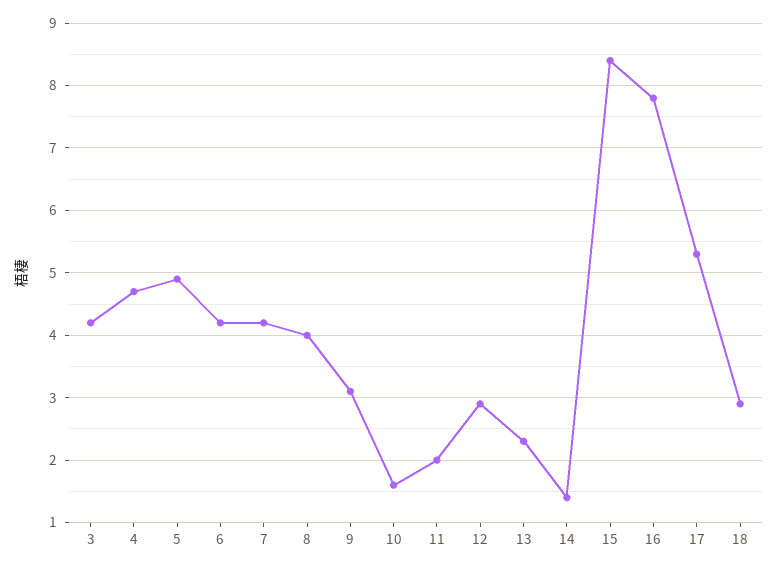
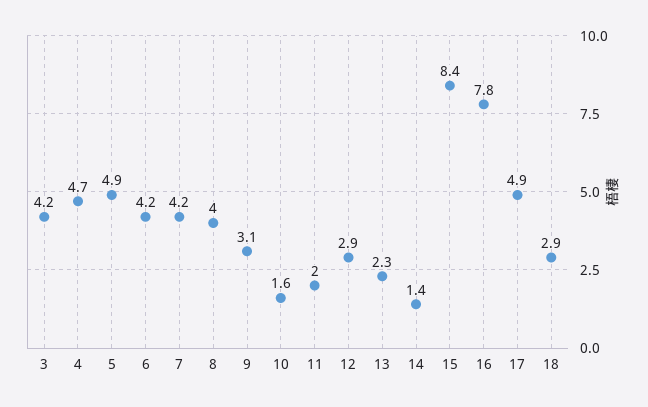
17: 5.3 -> 4.9

